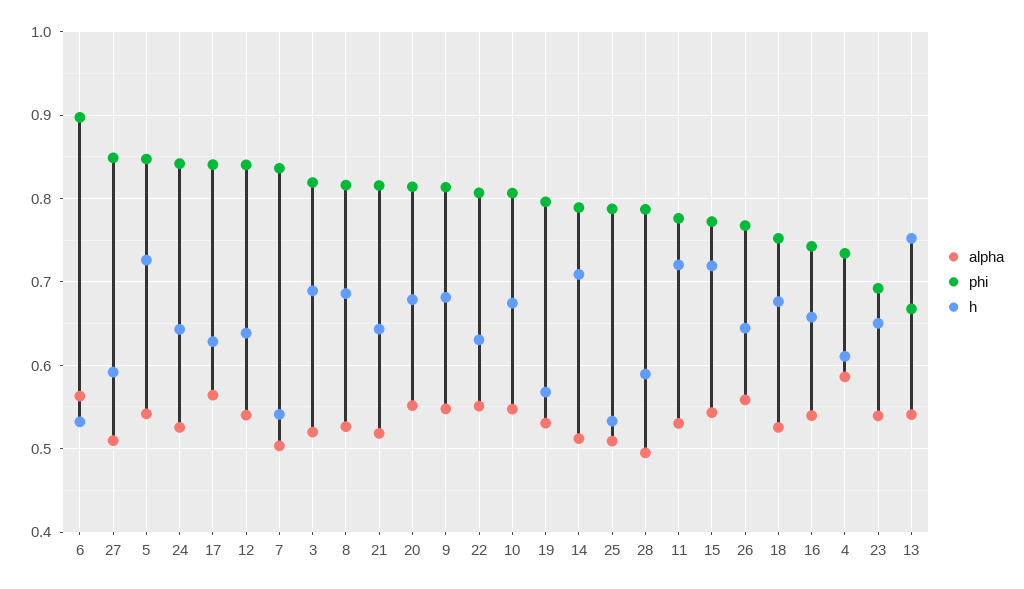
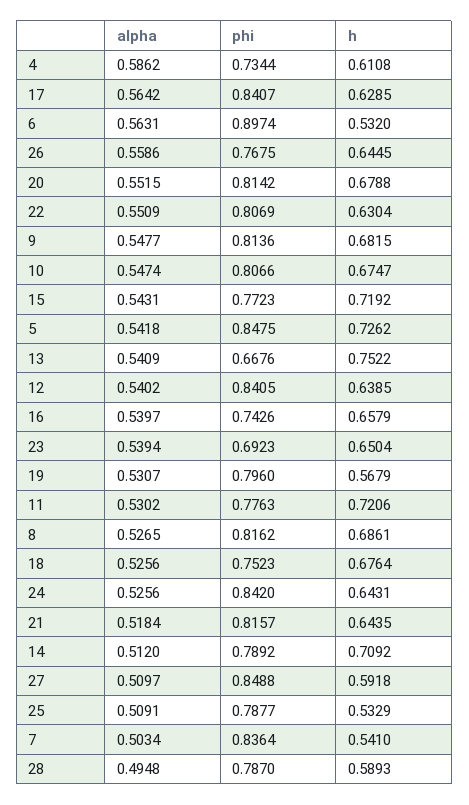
alpha, 3: 0.52 -> none
phi, 3: 0.82 -> none
h, 3: 0.69 -> none

